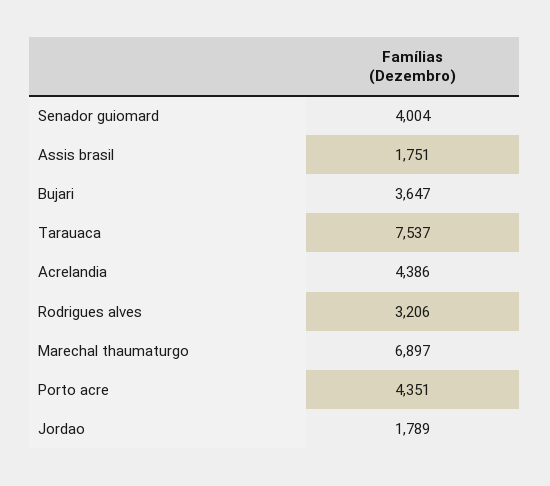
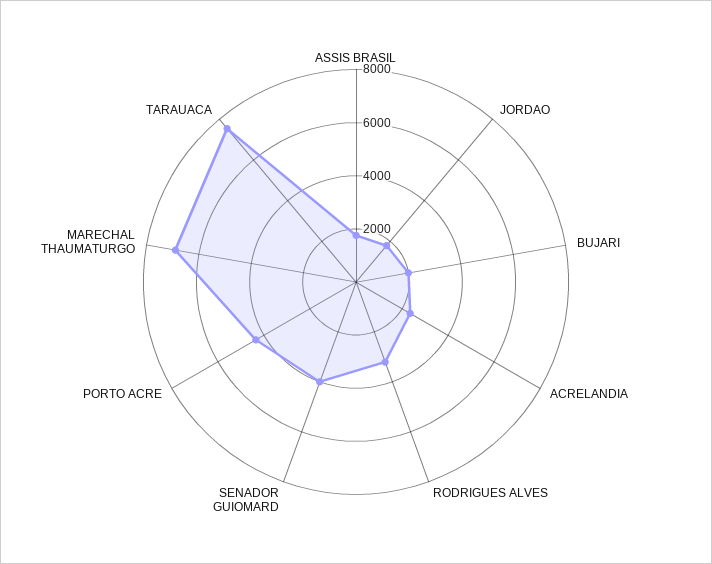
Bujari: 3647 -> 2000
Acrelandia: 4386 -> 2500

